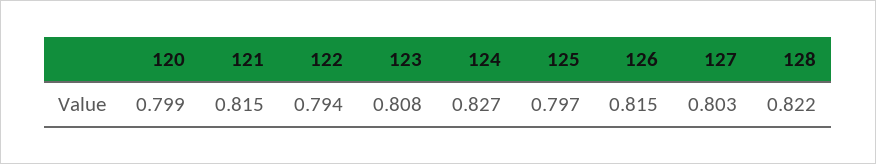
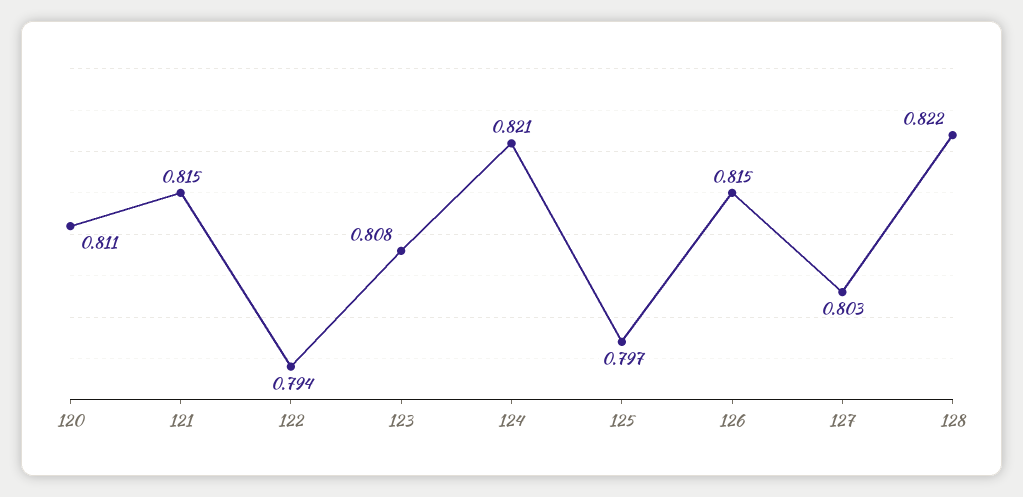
120: 0.799 -> 0.811
124: 0.827 -> 0.821

